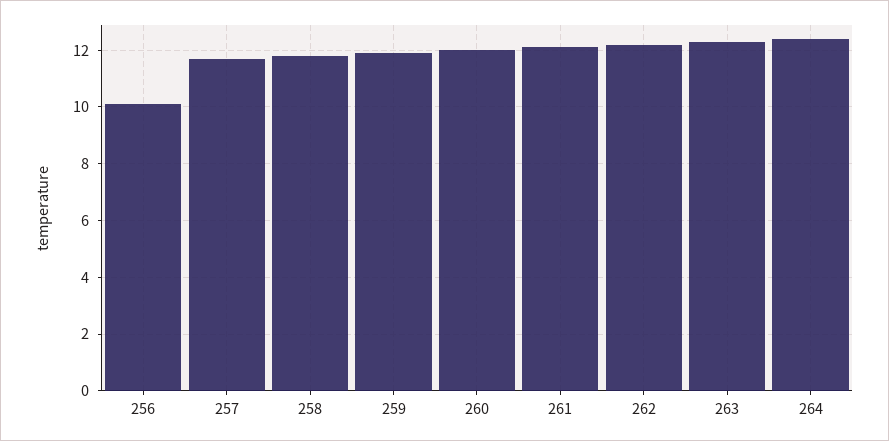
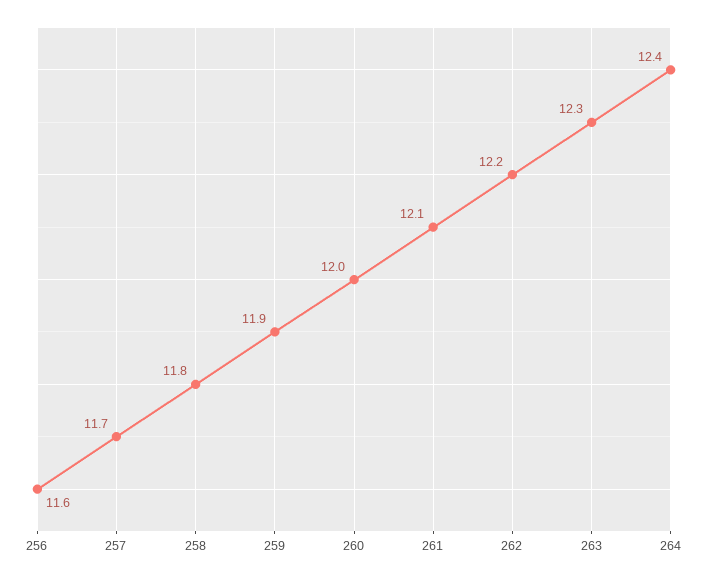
256: 10 -> 11.6

